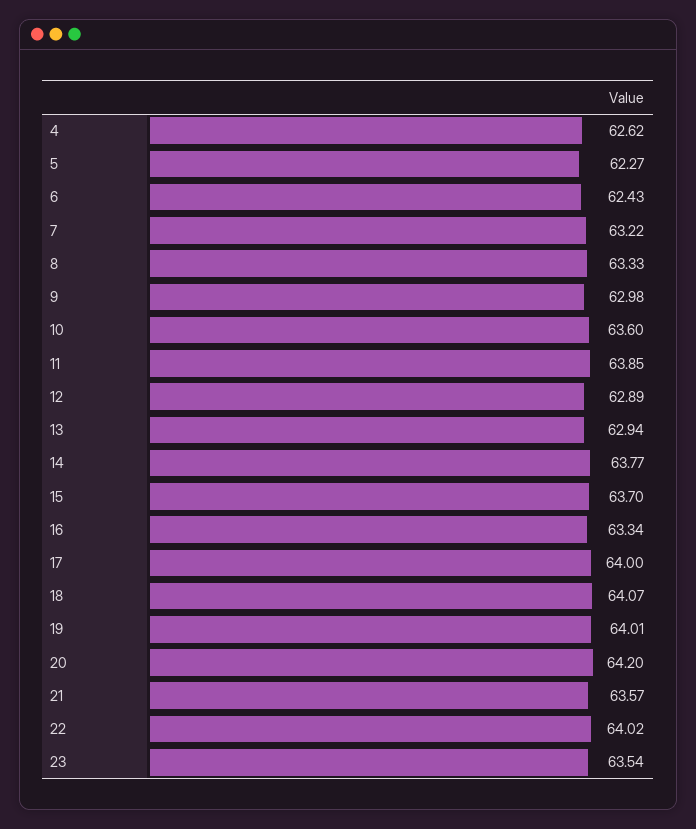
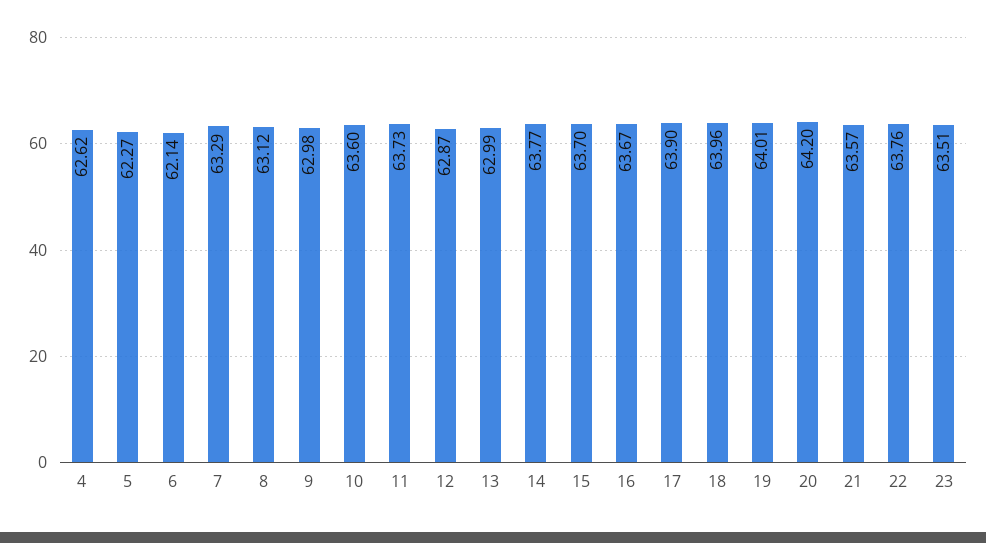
6: 62.43 -> 62.14
7: 63.22 -> 63.29
8: 63.33 -> 63.12
11: 63.85 -> 63.73
12: 62.89 -> 62.87
13: 62.94 -> 62.99
16: 63.34 -> 63.67
17: 64 -> 63.9
18: 64.07 -> 63.96
22: 64.02 -> 63.76
23: 63.54 -> 63.51

